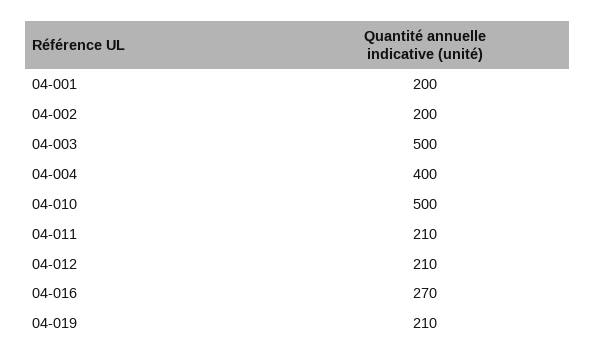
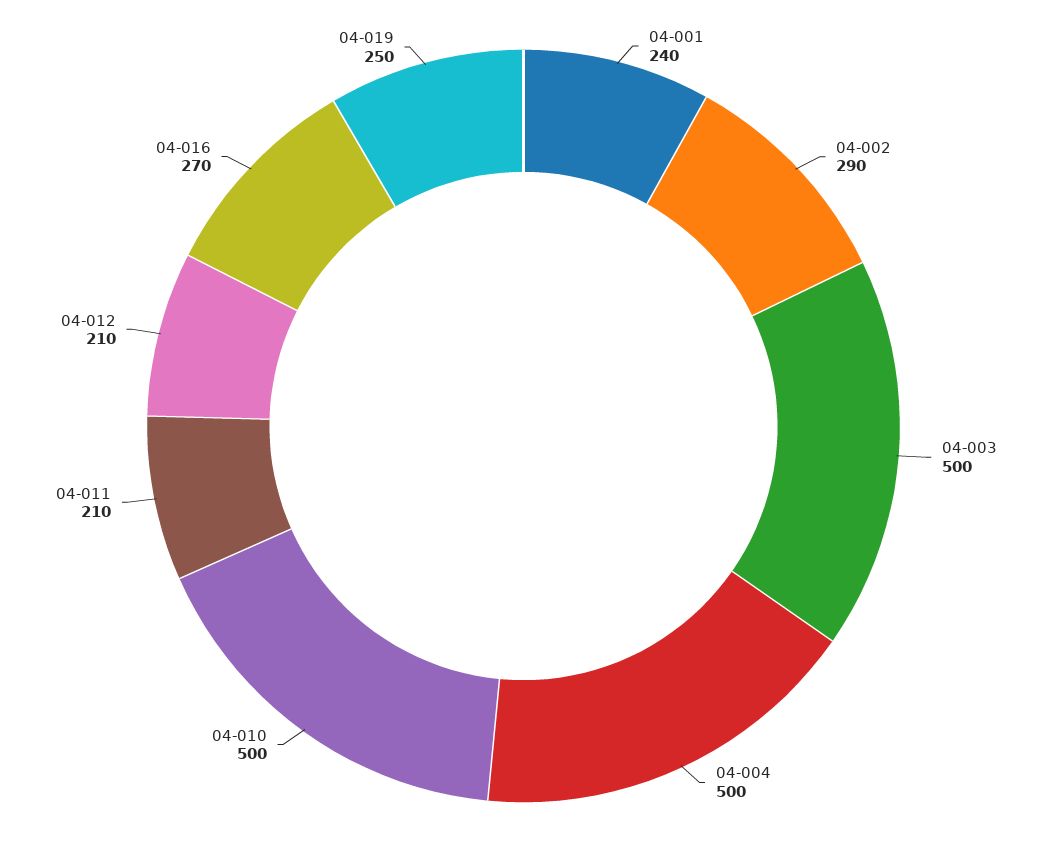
04-001: 200 -> 240
04-002: 200 -> 290
04-004: 400 -> 500
04-019: 210 -> 250

